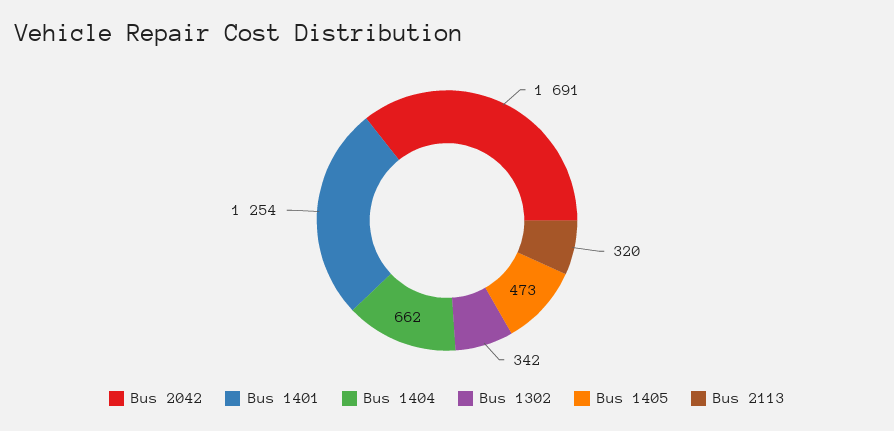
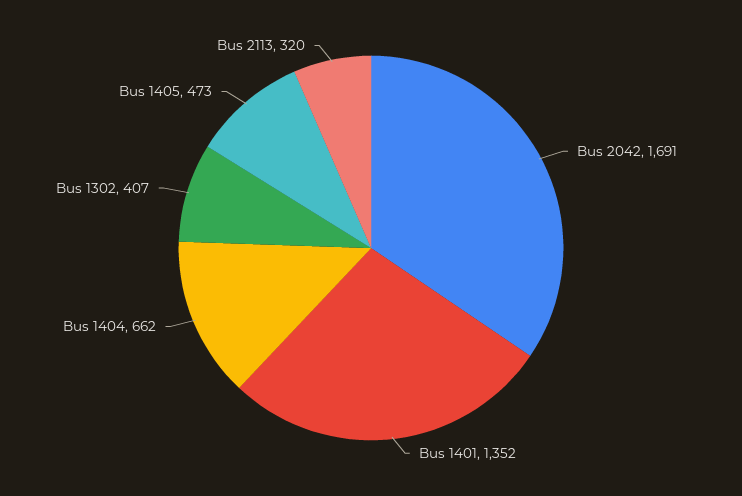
Bus 1401: 1254 -> 1352
Bus 1302: 342 -> 407

